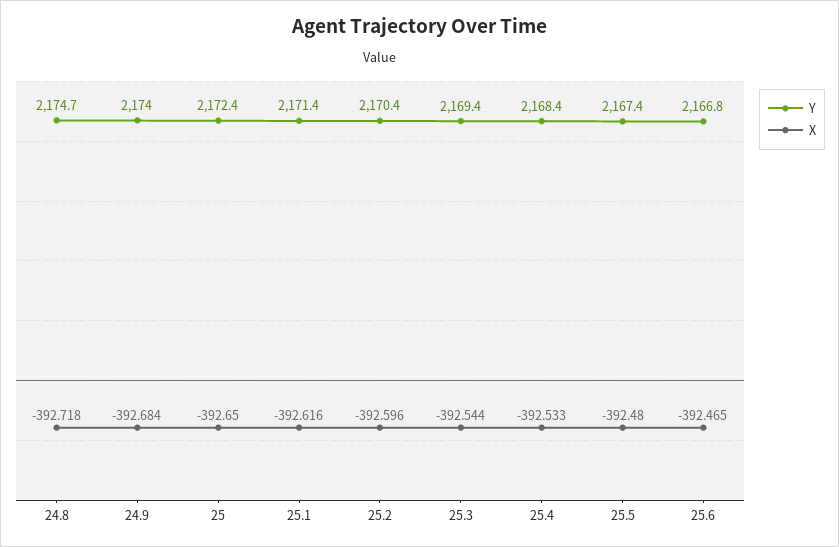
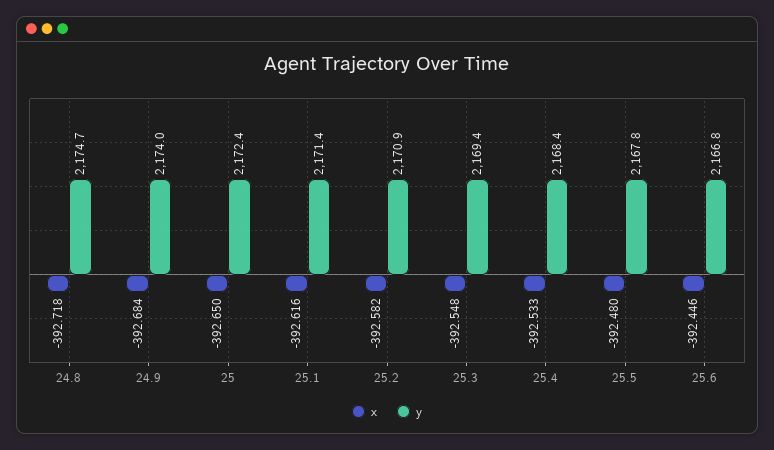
Y, 25.2: 2170.4 -> 2170.9
X, 25.2: -392.596 -> -392.582
X, 25.3: -392.544 -> -392.548
Y, 25.5: 2167.4 -> 2167.8
X, 25.6: -392.465 -> -392.446

